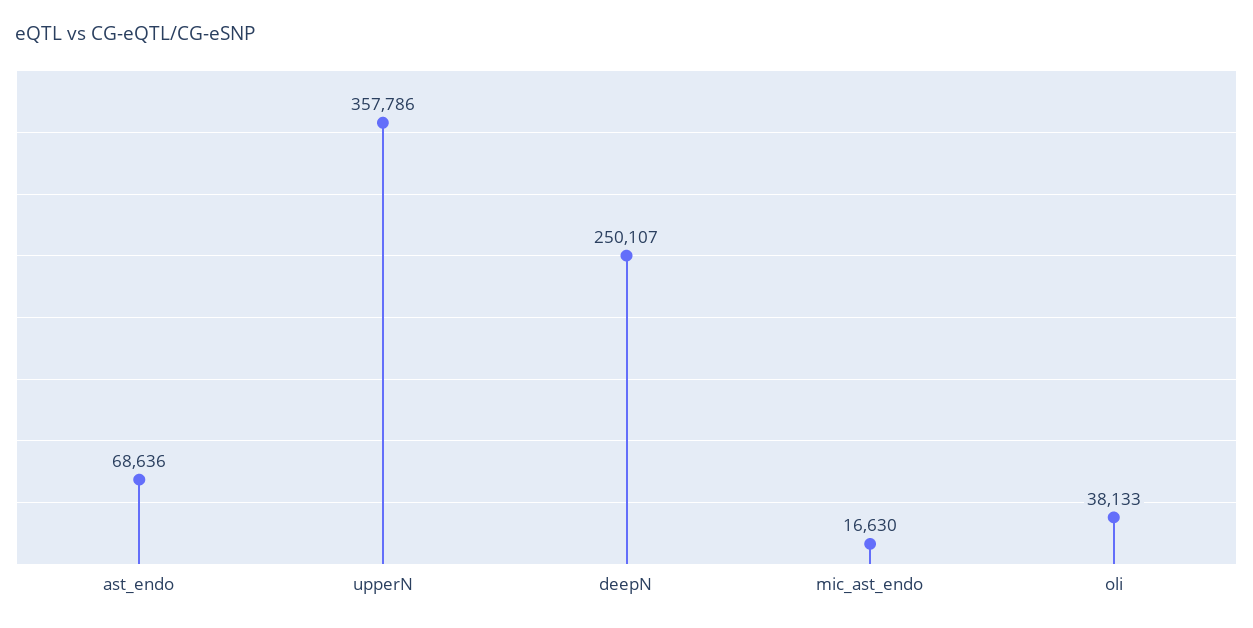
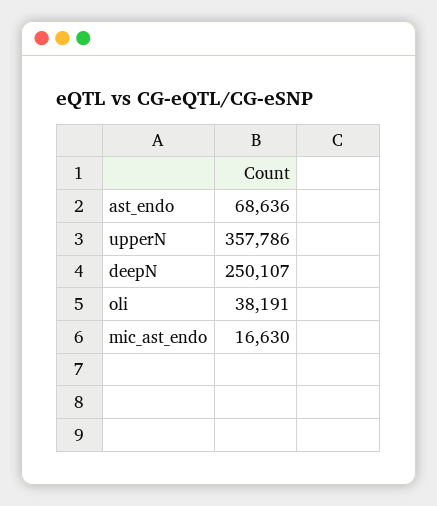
oli: 38133 -> 38191

